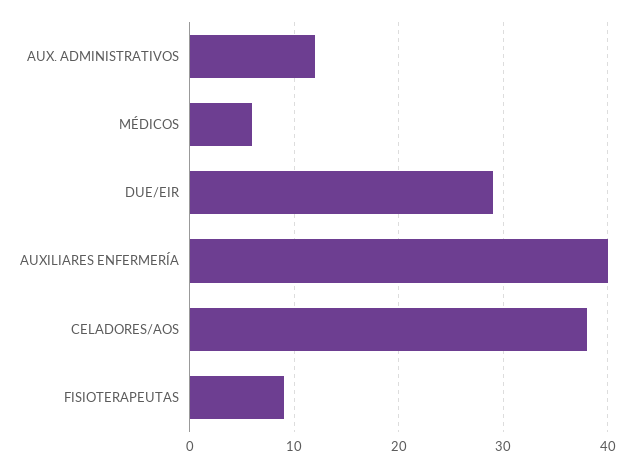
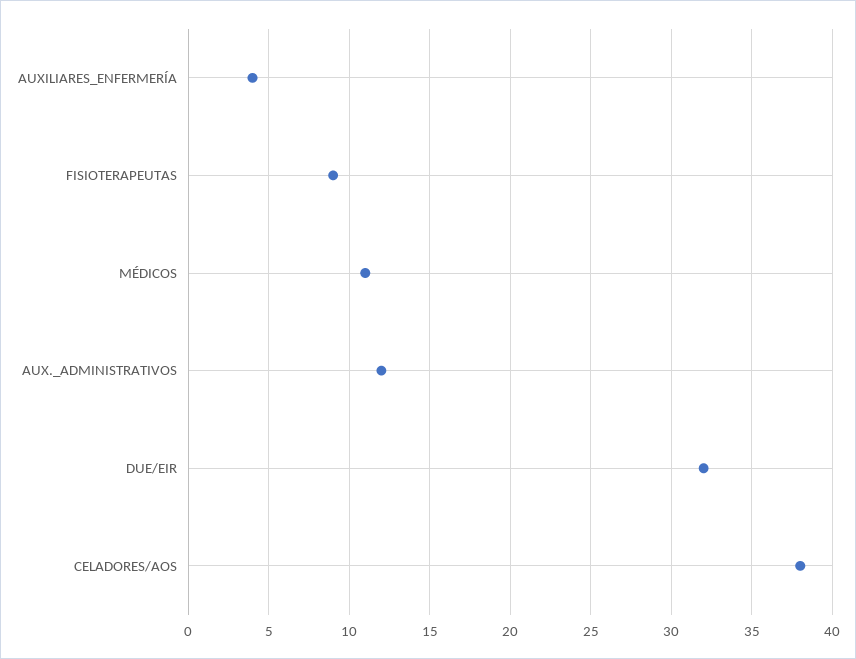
MÉDICOS: 6 -> 11
DUE/EIR: 29 -> 32
AUXILIARES ENFERMERÍA: 40 -> 4

